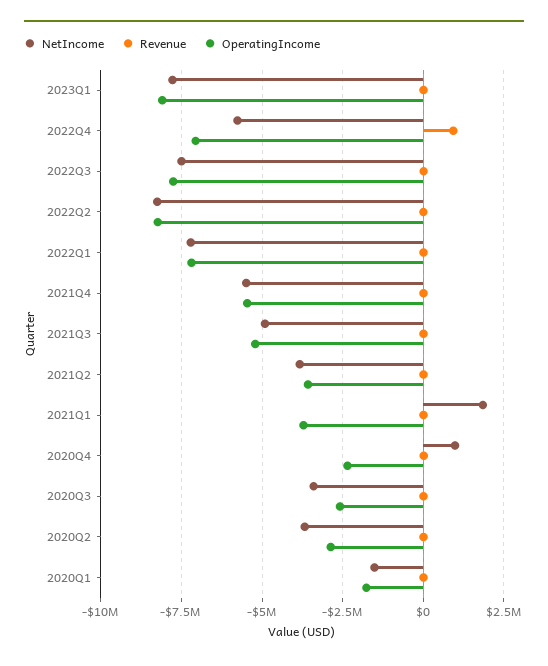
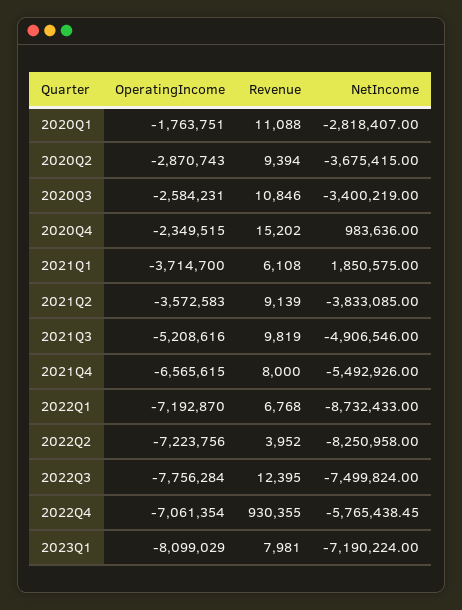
NetIncome, 2023Q1: -7750000 -> -7190224
OperatingIncome, 2022Q2: -8250000 -> -7223756
NetIncome, 2022Q1: -7250000 -> -8732433
OperatingIncome, 2021Q4: -5500000 -> -6565615
NetIncome, 2020Q1: -1500000 -> -2818407

